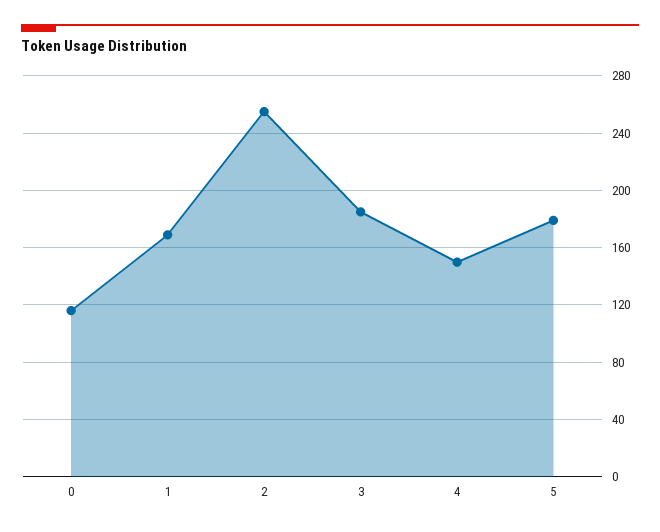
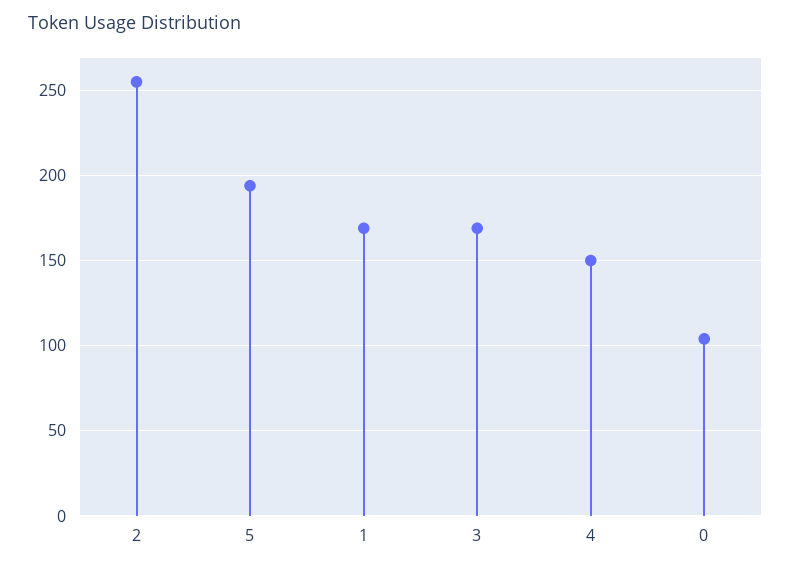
0: 115 -> 105
3: 185 -> 170
5: 180 -> 195

